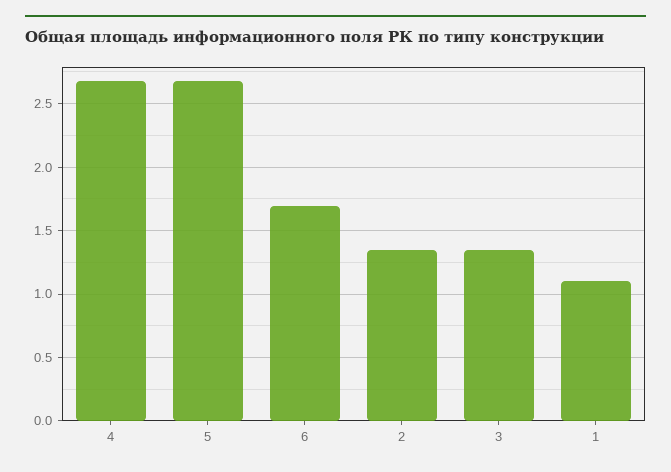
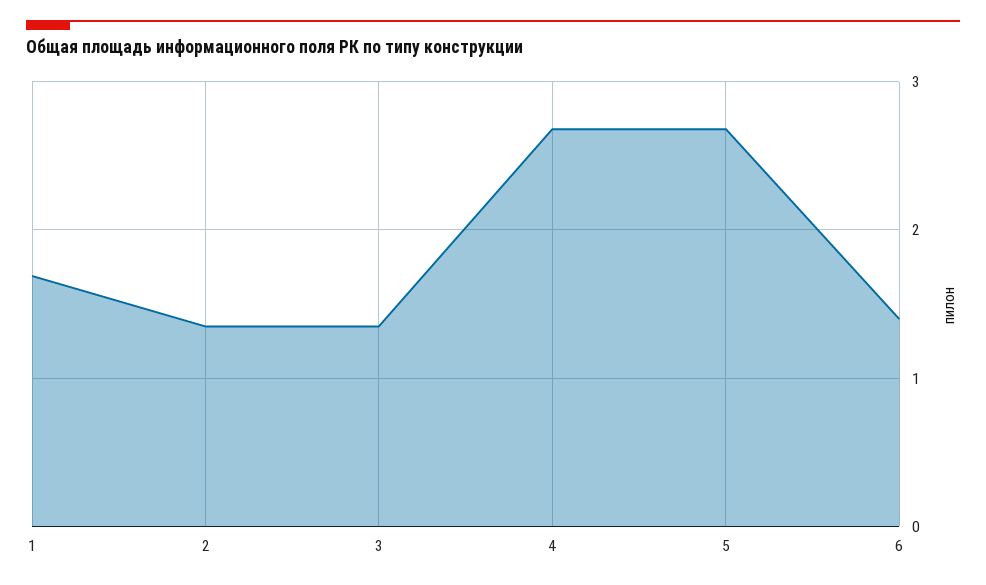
6: 1.7 -> 1.4
1: 1.1 -> 1.7

